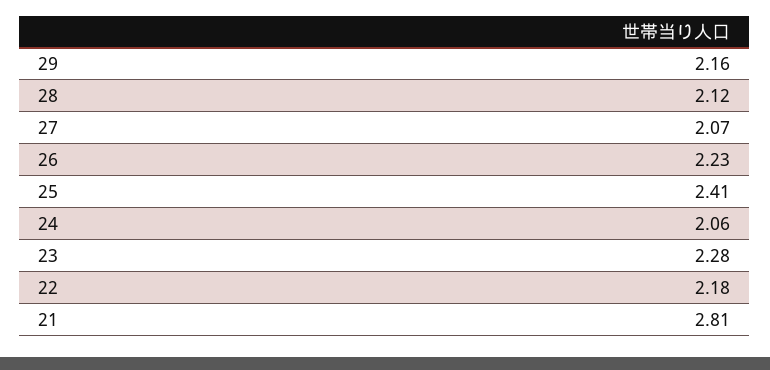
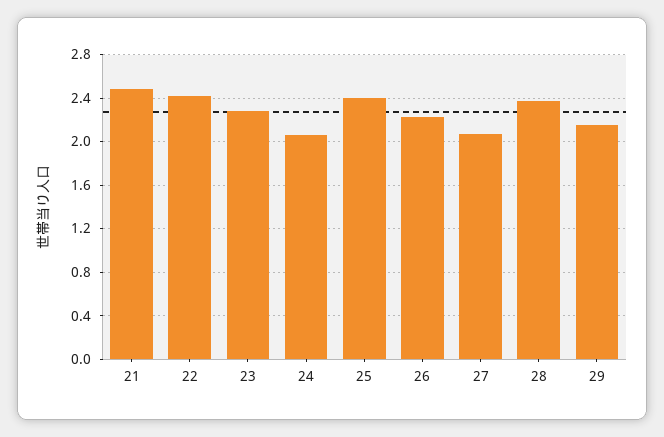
28: 2.12 -> 2.4
22: 2.18 -> 2.4
21: 2.81 -> 2.5

